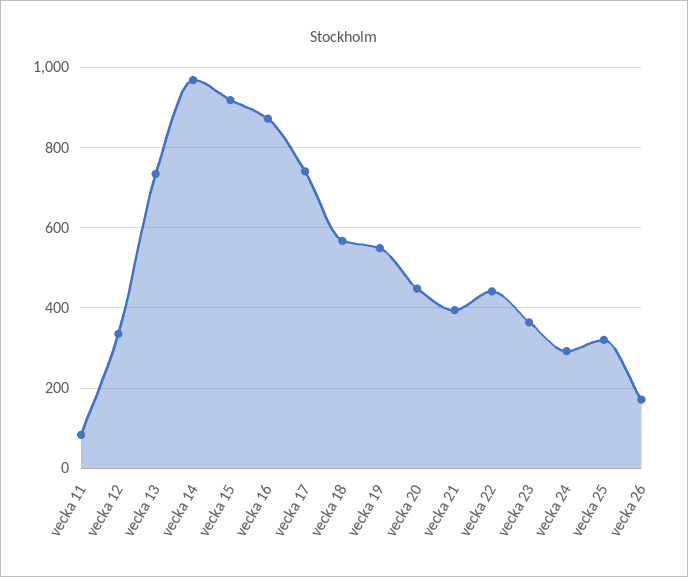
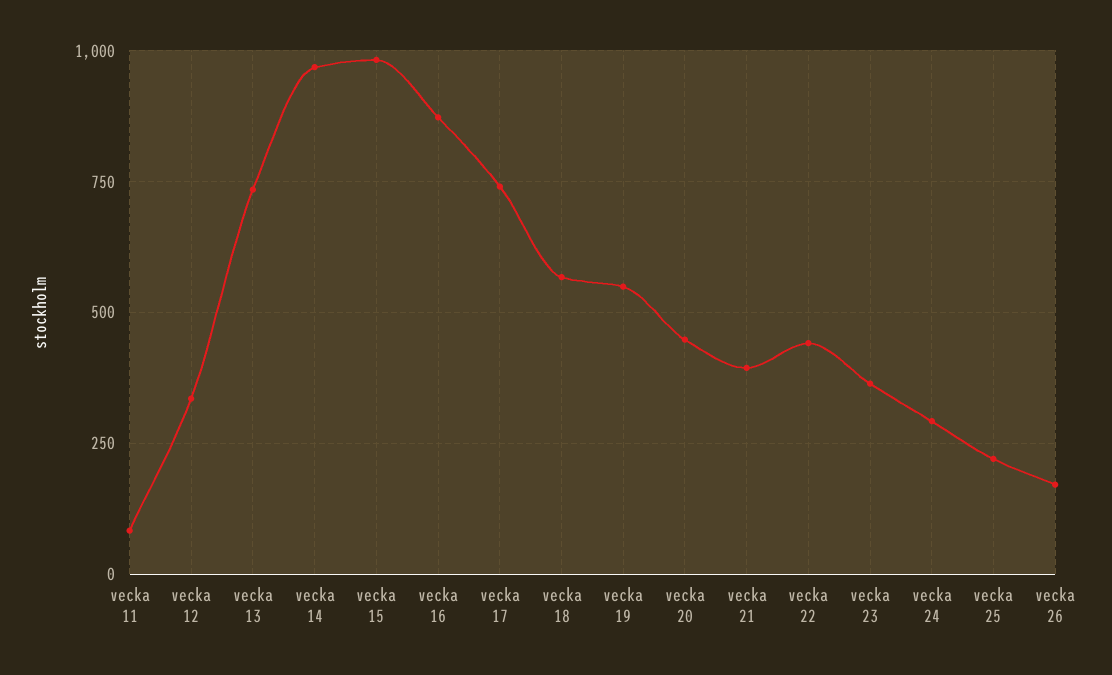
vecka 15: 920 -> 975
vecka 25: 320 -> 225

